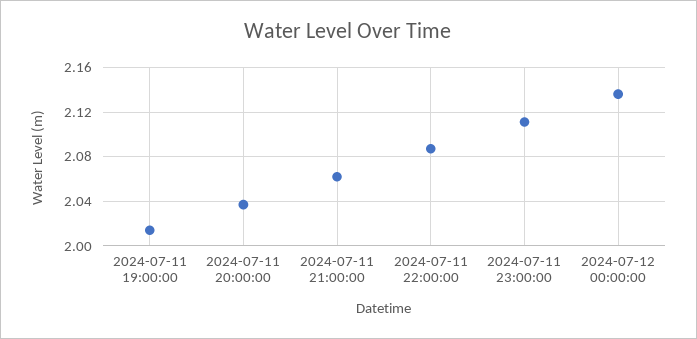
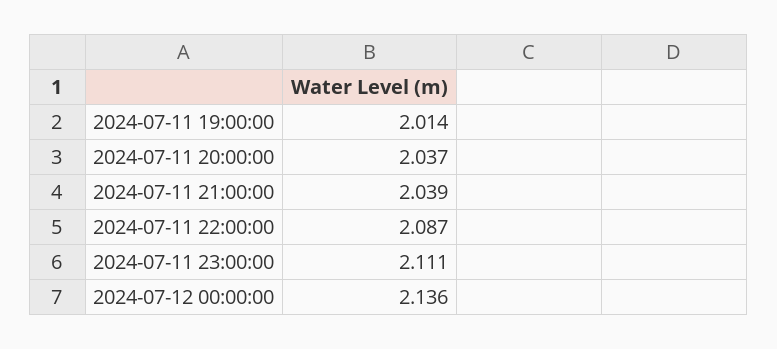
2024-07-11 21:00:00: 2.06 -> 2.039

